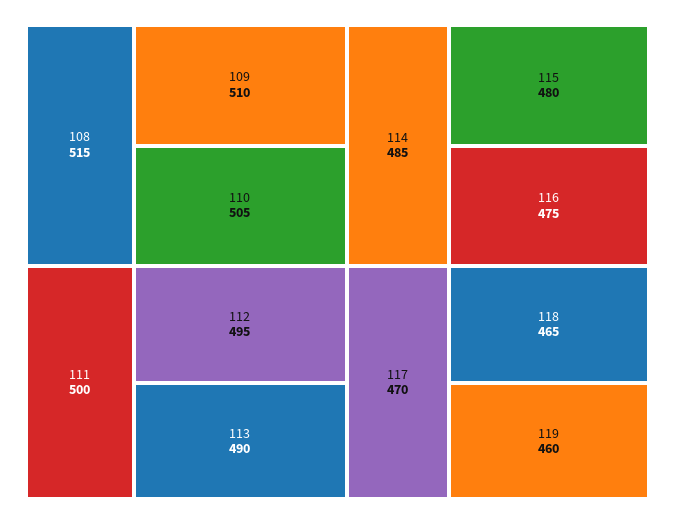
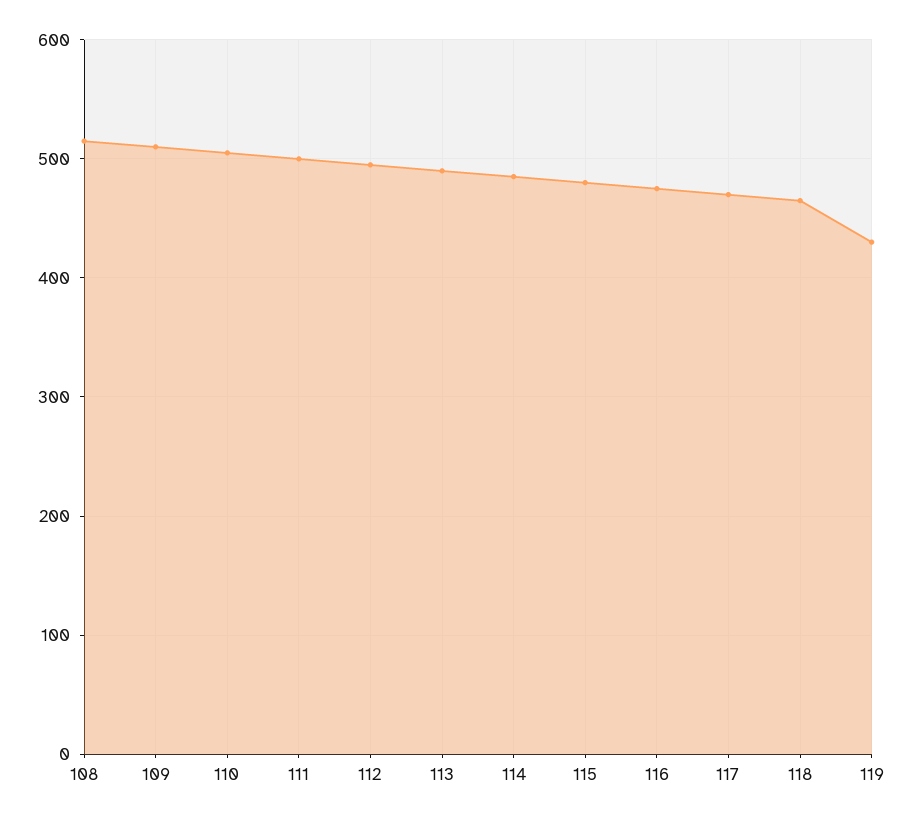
119: 460 -> 430

